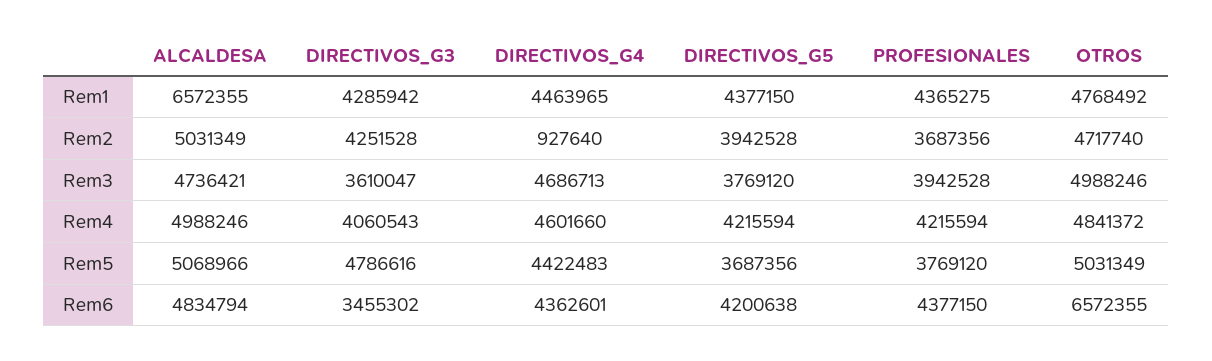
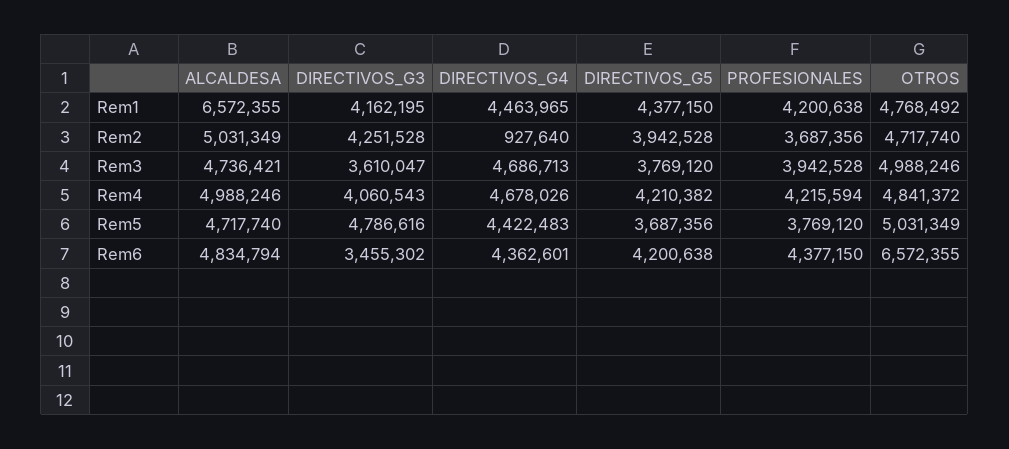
DIRECTIVOS_G3, Rem1: 4285942 -> 4162195
PROFESIONALES, Rem1: 4365275 -> 4200638
DIRECTIVOS_G4, Rem4: 4601660 -> 4678026
DIRECTIVOS_G5, Rem4: 4215594 -> 4210382
ALCALDESA, Rem5: 5068966 -> 4717740

